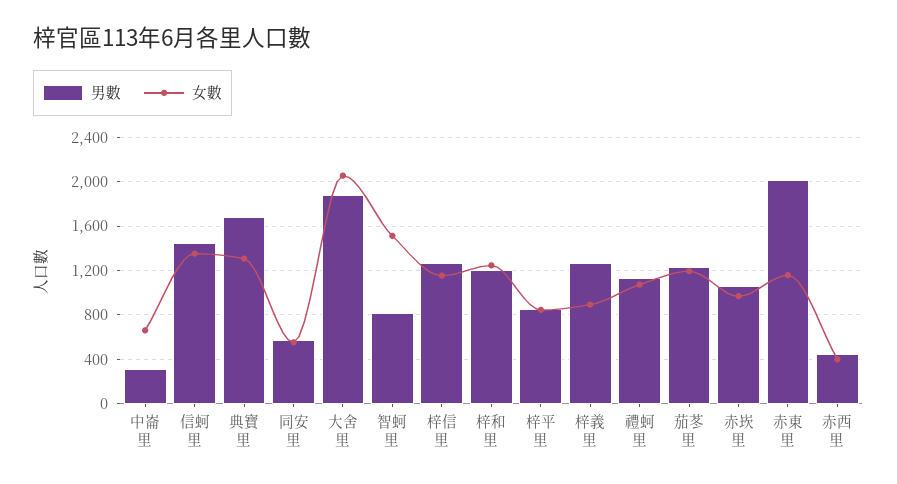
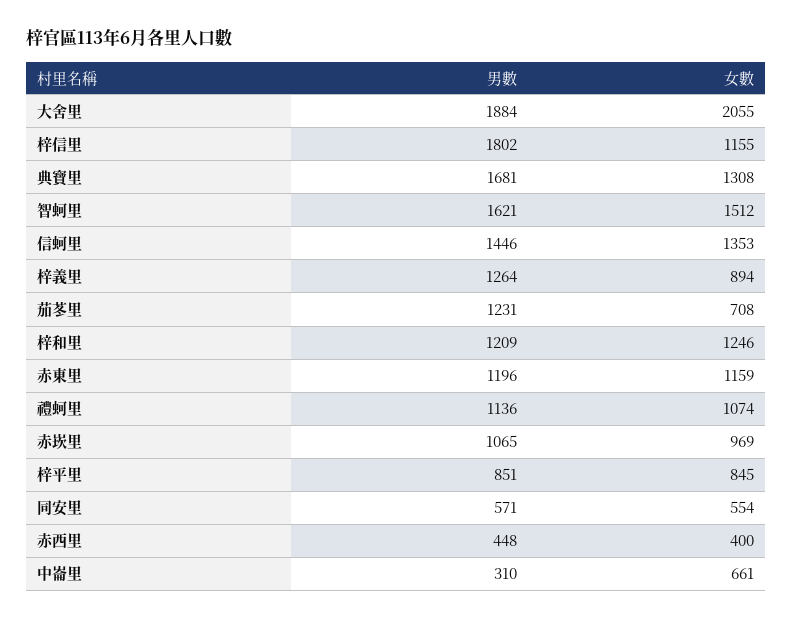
男數, 智蚵里: 800 -> 1621
男數, 梓信里: 1300 -> 1802
女數, 茄苳里: 1200 -> 708
男數, 赤東里: 2000 -> 1196

